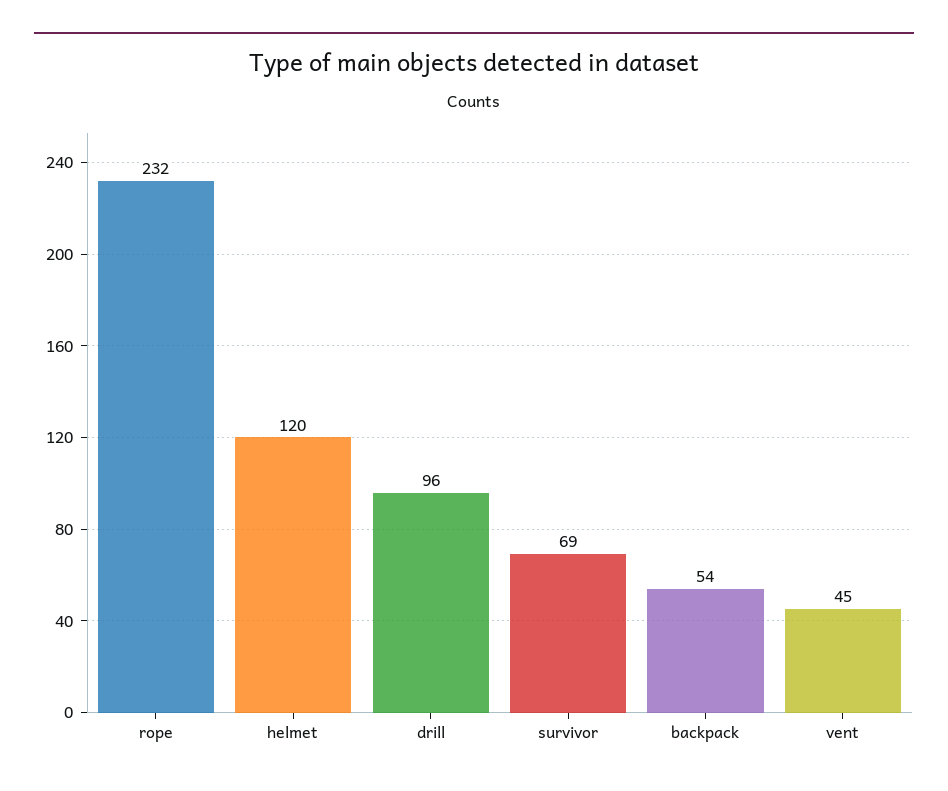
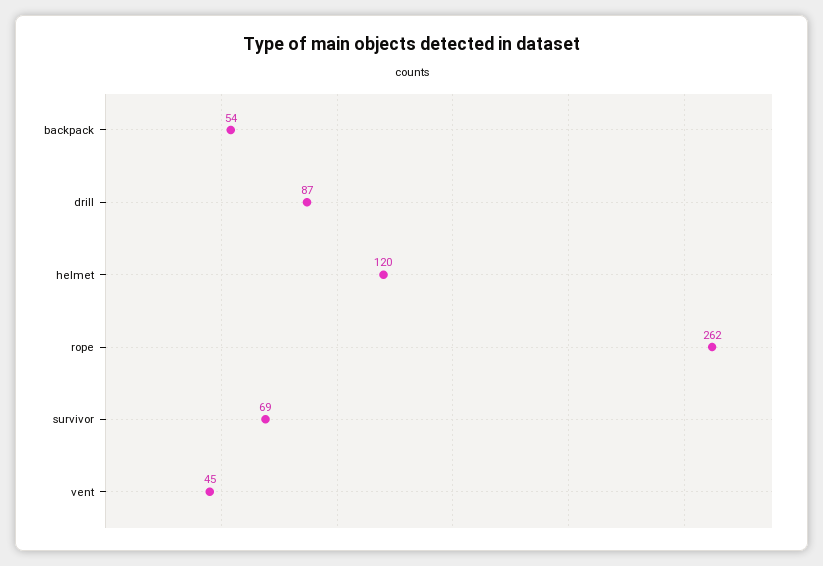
rope: 232 -> 262
drill: 96 -> 87

